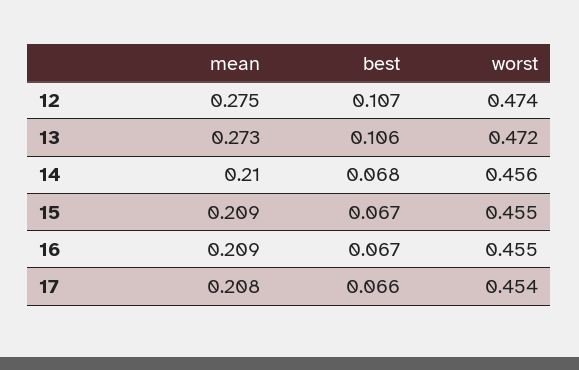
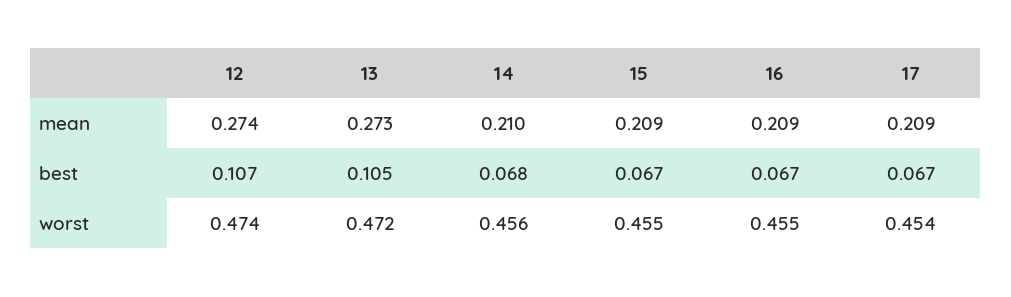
mean, 12: 0.275 -> 0.274
best, 13: 0.106 -> 0.105
mean, 17: 0.208 -> 0.209
best, 17: 0.066 -> 0.067

